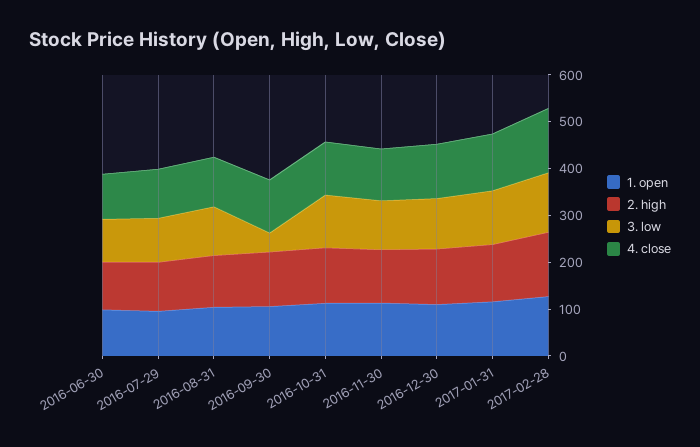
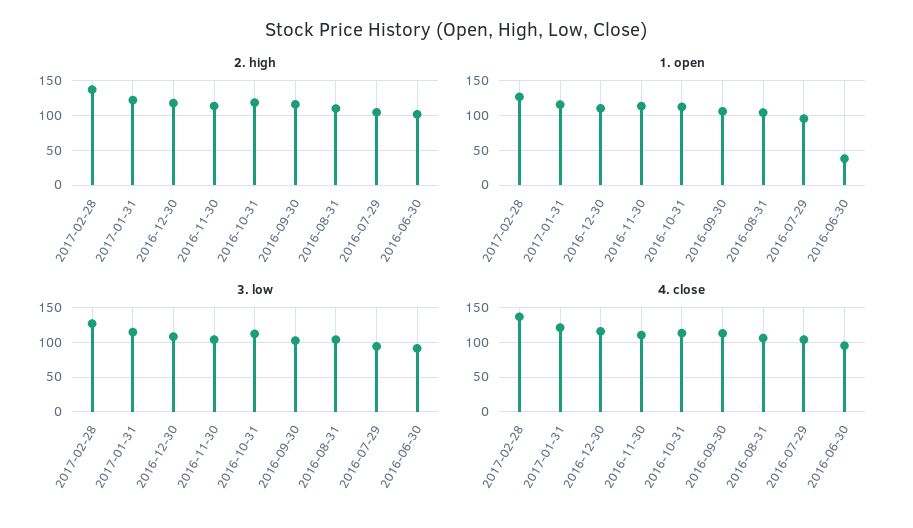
1. open, 2016-06-30: 100 -> 40
3. low, 2016-09-30: 40 -> 100

